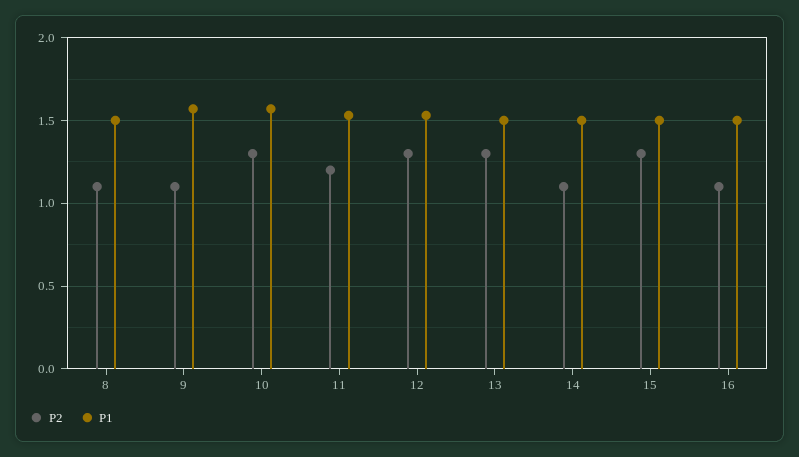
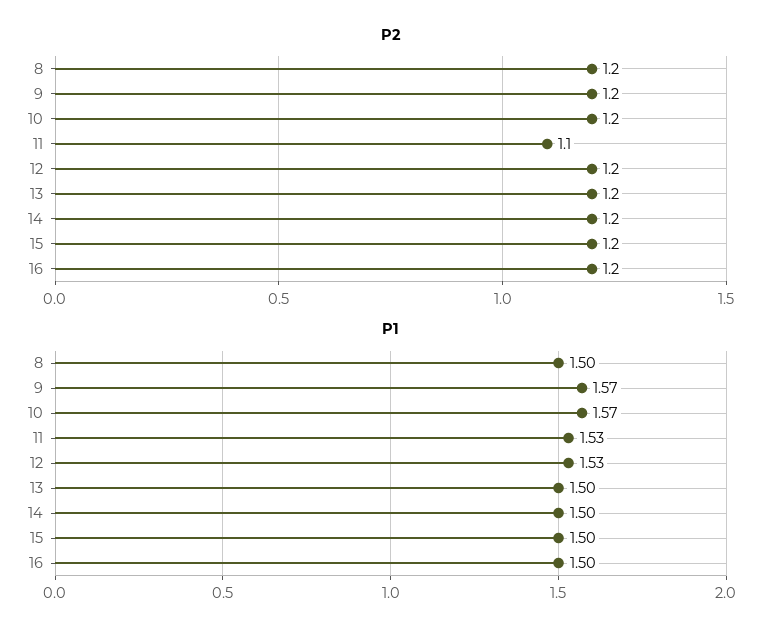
P2, 8: 1.1 -> 1.2
P2, 9: 1.1 -> 1.2
P2, 10: 1.3 -> 1.2
P2, 11: 1.2 -> 1.1
P2, 12: 1.3 -> 1.2
P2, 13: 1.3 -> 1.2
P2, 14: 1.1 -> 1.2
P2, 15: 1.3 -> 1.2
P2, 16: 1.1 -> 1.2

